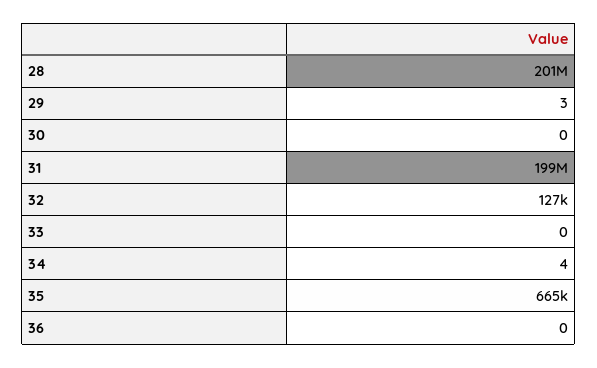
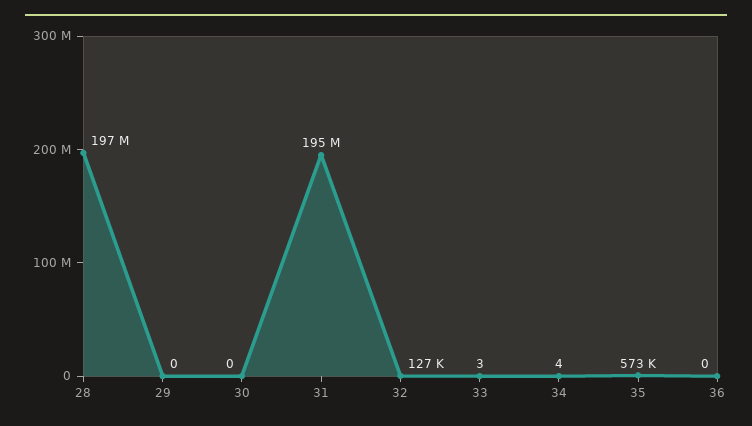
28: 201000000 -> 197000000
29: 3 -> 0
31: 199000000 -> 195000000
33: 0 -> 3
35: 665000 -> 573000

